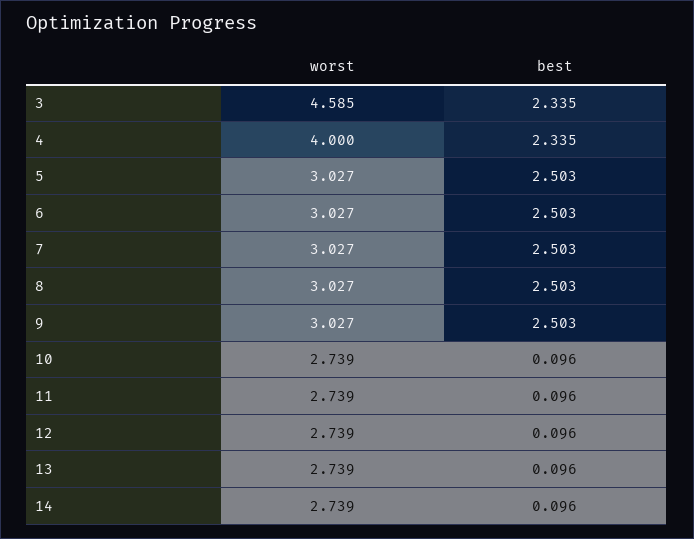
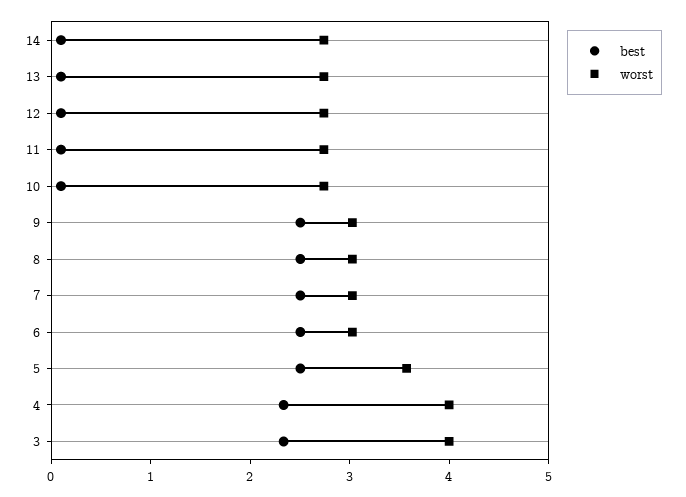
worst, 3: 4.585 -> 4
worst, 5: 3.027 -> 3.6

